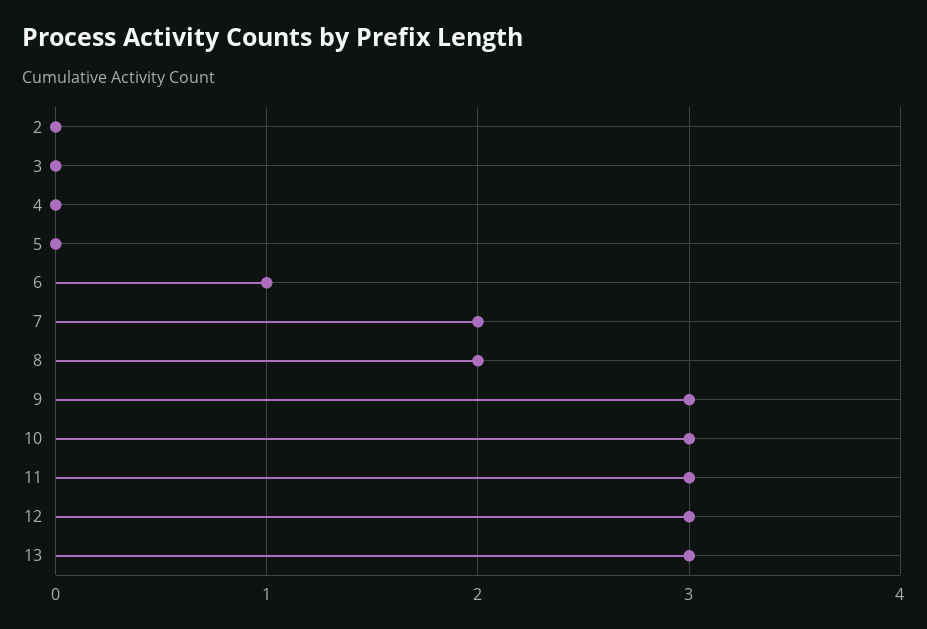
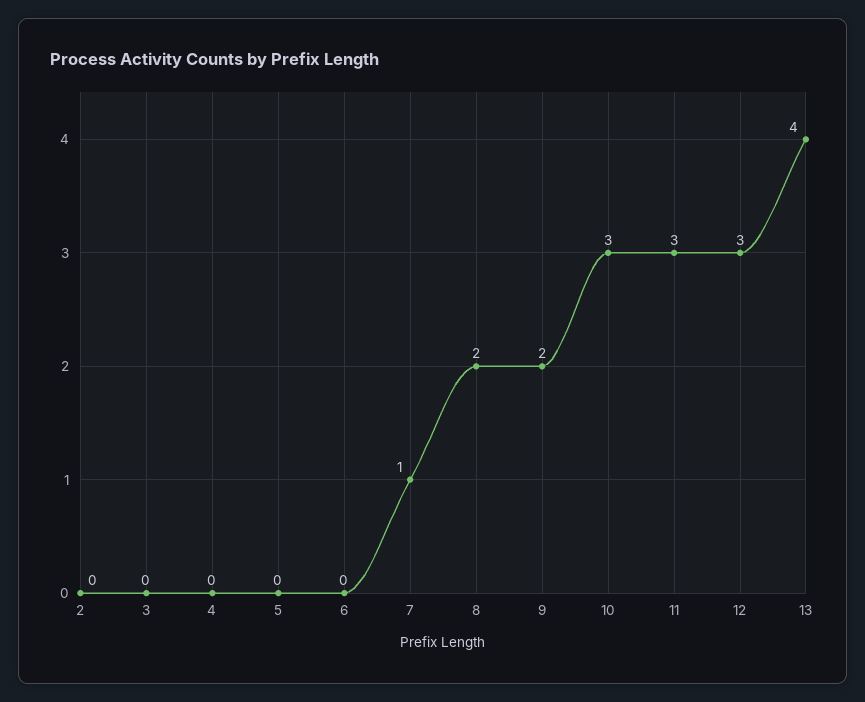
6: 1 -> 0
7: 2 -> 1
9: 3 -> 2
13: 3 -> 4

